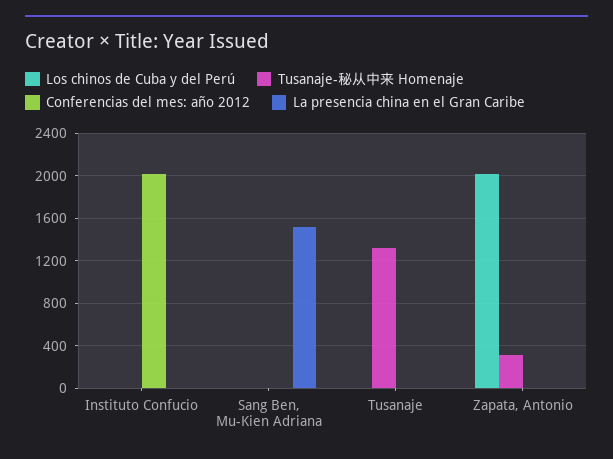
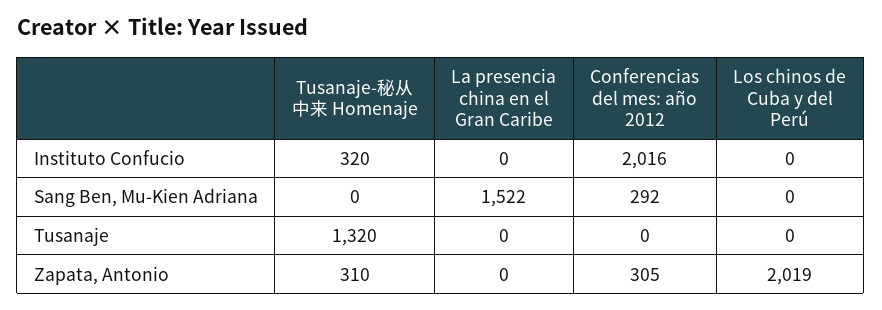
Tusanaje-秘从中来 Homenaje, Instituto Confucio: 0 -> 320
Conferencias del mes: año 2012, Sang Ben, Mu-Kien Adriana: 0 -> 292
Conferencias del mes: año 2012, Zapata, Antonio: 0 -> 305

